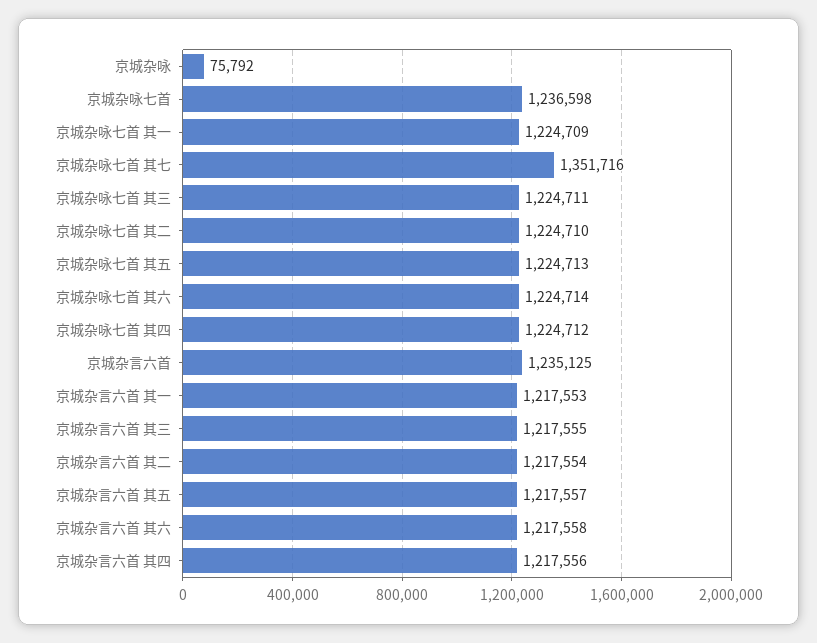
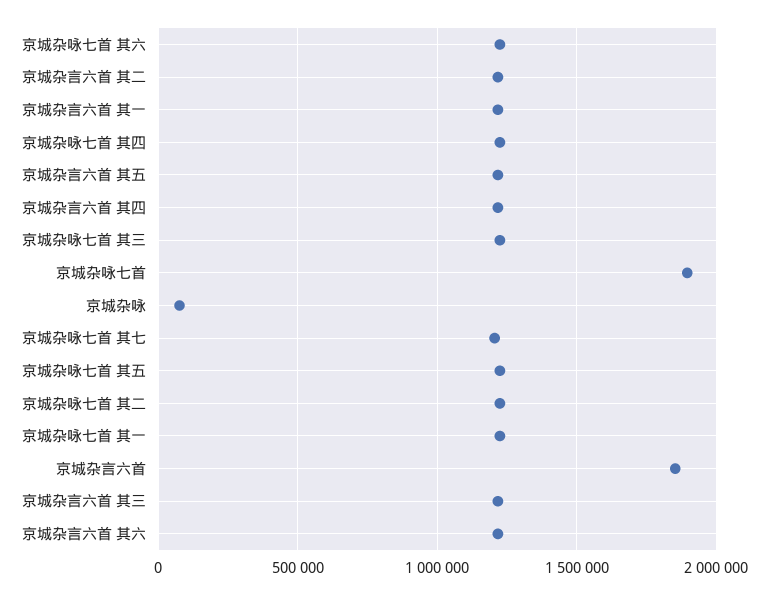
京城杂咏七首: 1236598 -> 1900000
京城杂咏七首 其七: 1351716 -> 1200000
京城杂言六首: 1235125 -> 1850000

